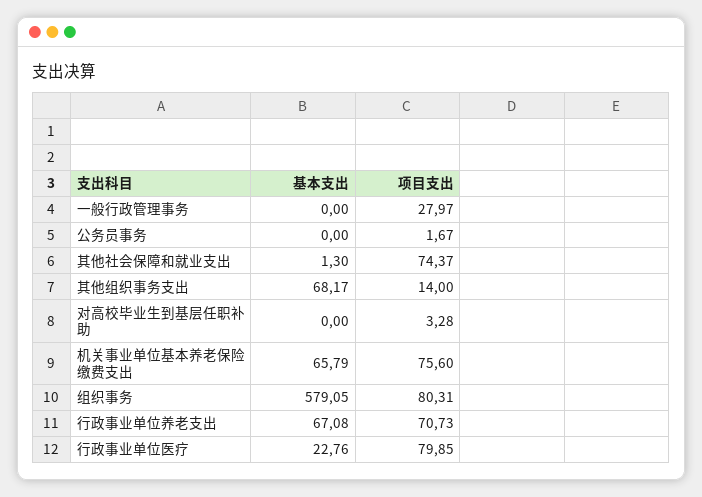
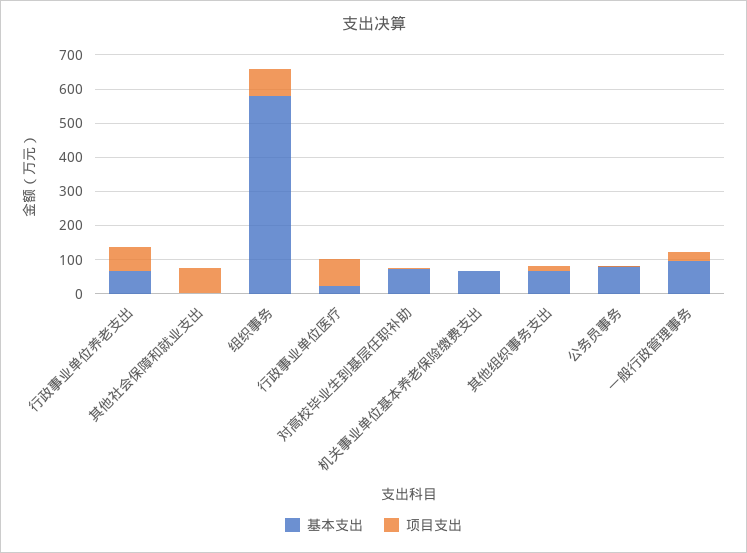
基本支出, 一般行政管理事务: 0 -> 100
基本支出, 公务员事务: 0 -> 75
基本支出, 对高校毕业生到基层任职补助: 0 -> 75
项目支出, 机关事业单位基本养老保险缴费支出: 75.6 -> 0

